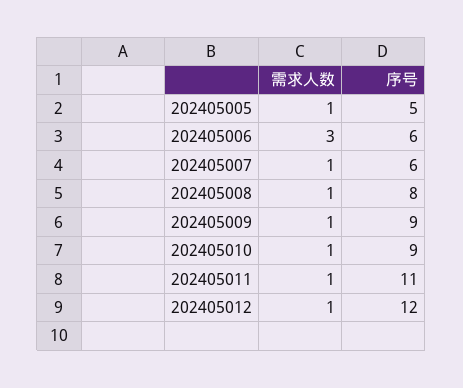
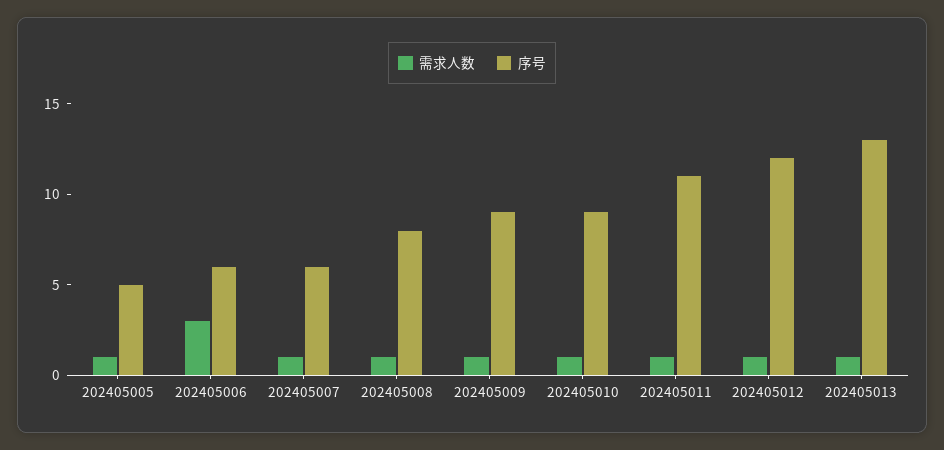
需求人数, 202405013: none -> 1
序号, 202405013: none -> 13

